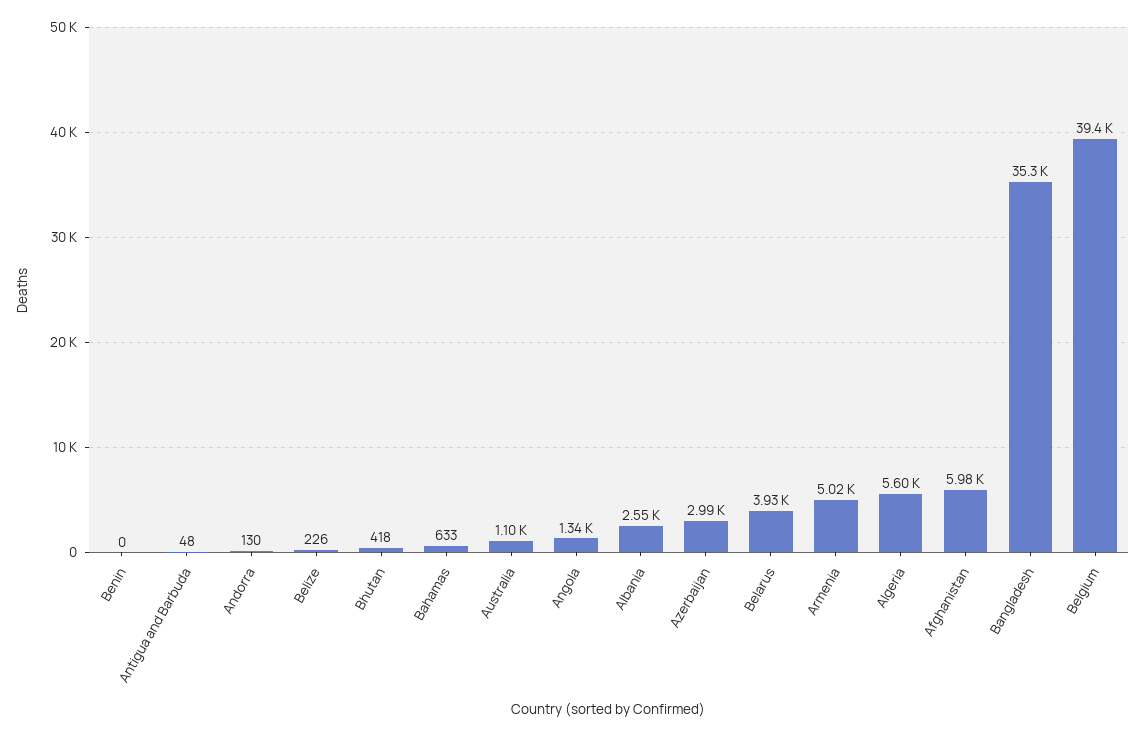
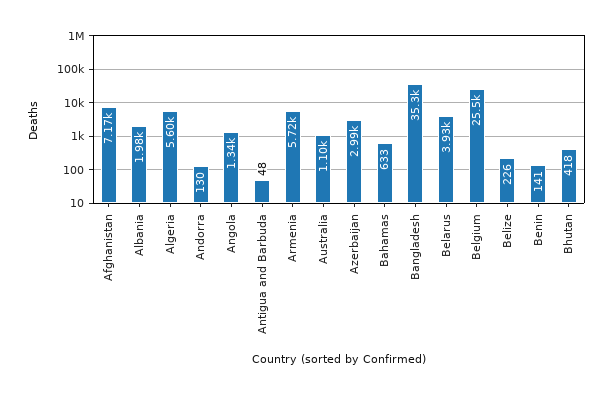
Benin: 0 -> 141
Albania: 2550 -> 1980
Armenia: 5020 -> 5720
Afghanistan: 5980 -> 7170
Belgium: 39400 -> 25500

